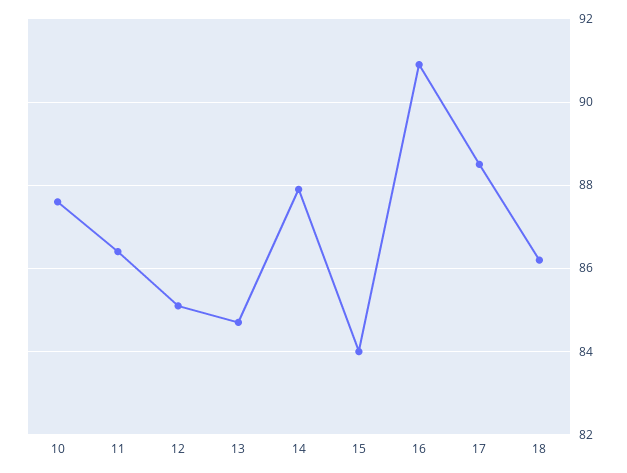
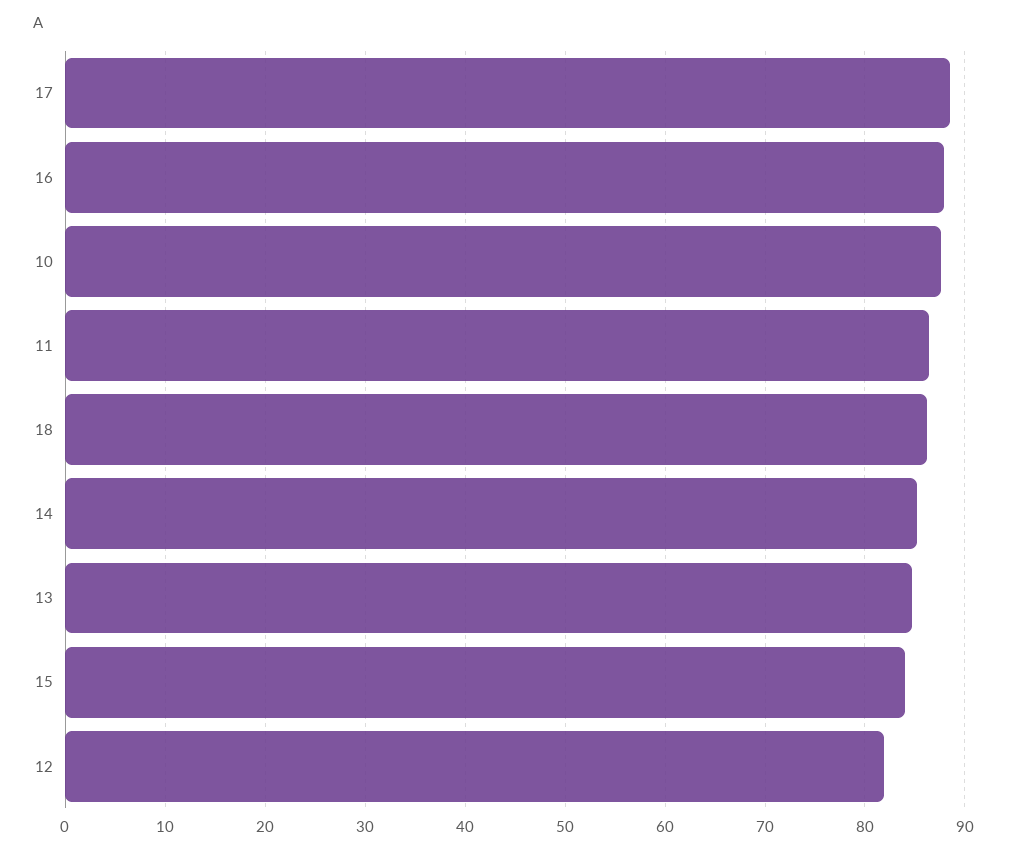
12: 85 -> 82
14: 88 -> 85
16: 91 -> 88

